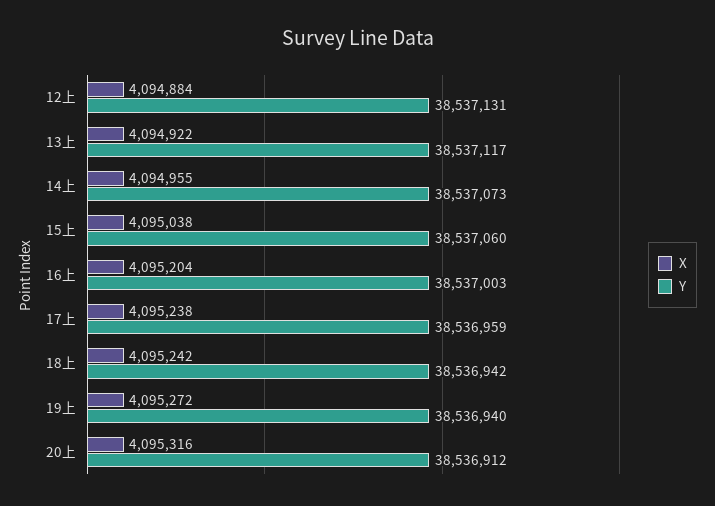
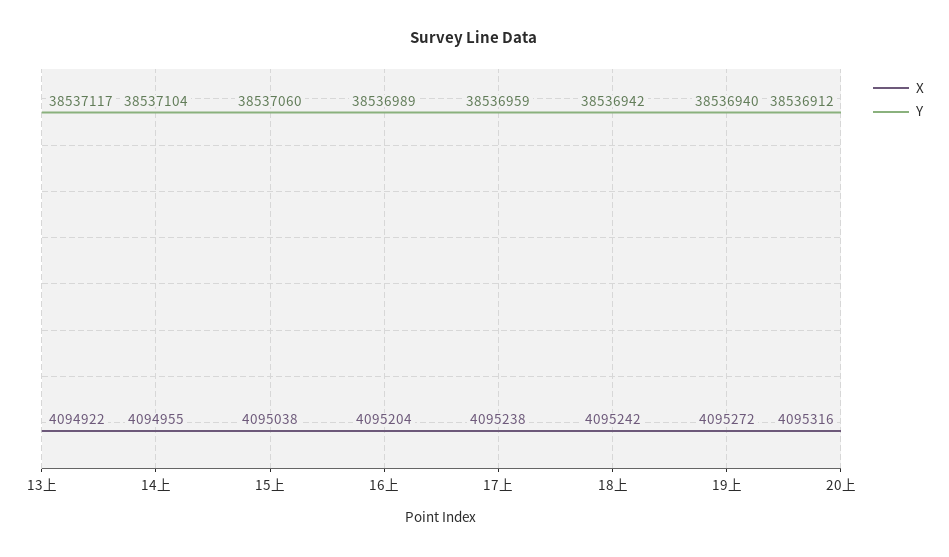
X, 12上: 4094884 -> none
Y, 12上: 38537131 -> none
Y, 14上: 38537073 -> 38537104
Y, 16上: 38537003 -> 38536989

